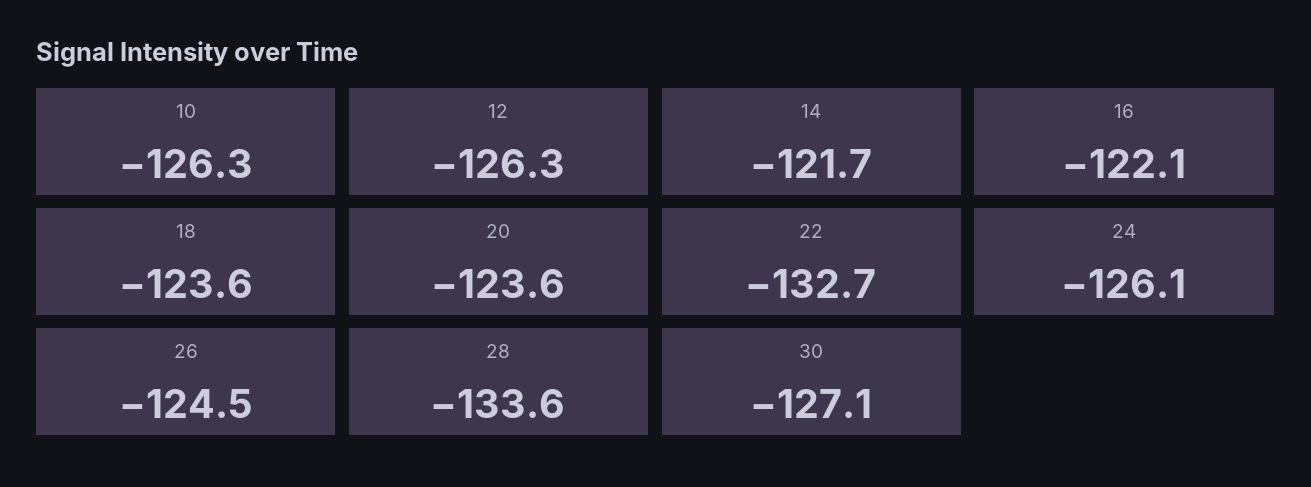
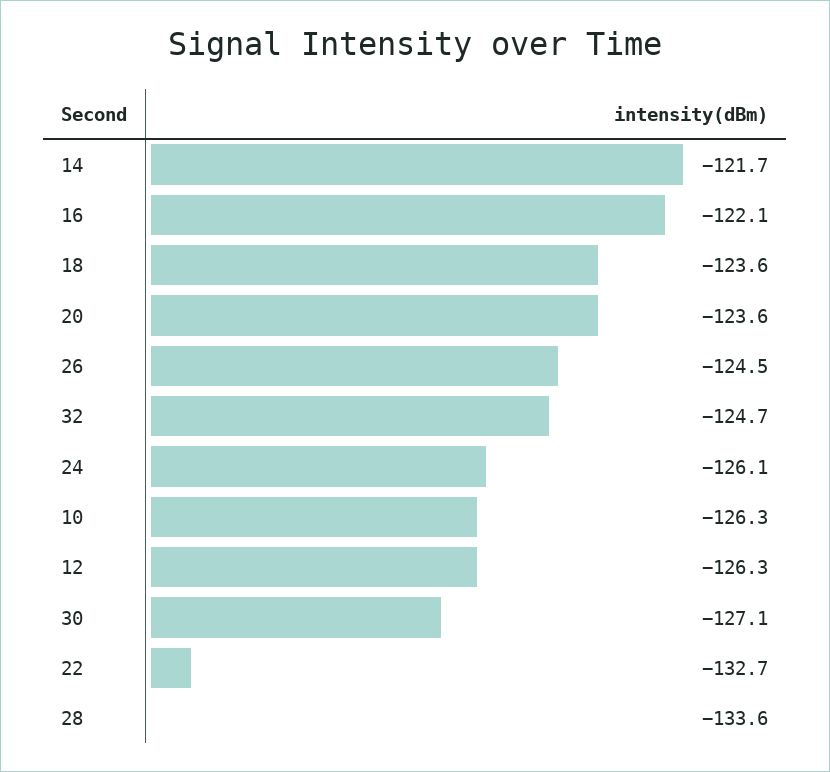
32: none -> -124.7

